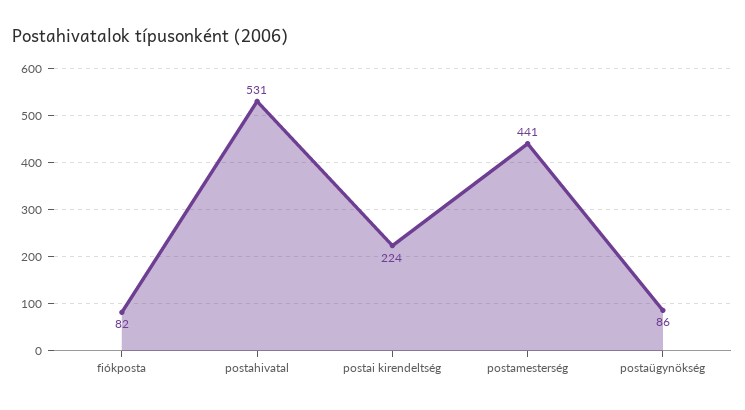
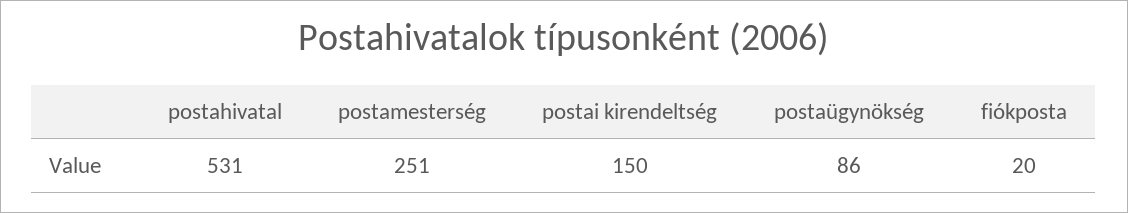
fiókposta: 82 -> 20
postai kirendeltség: 224 -> 150
postamesterség: 441 -> 251

